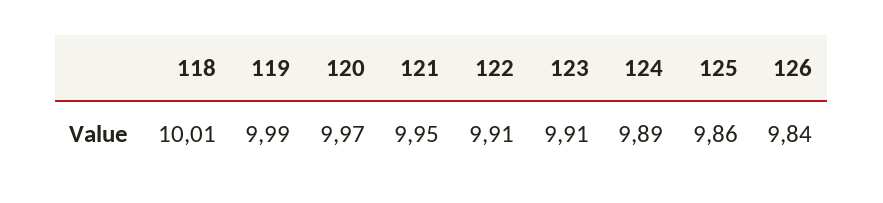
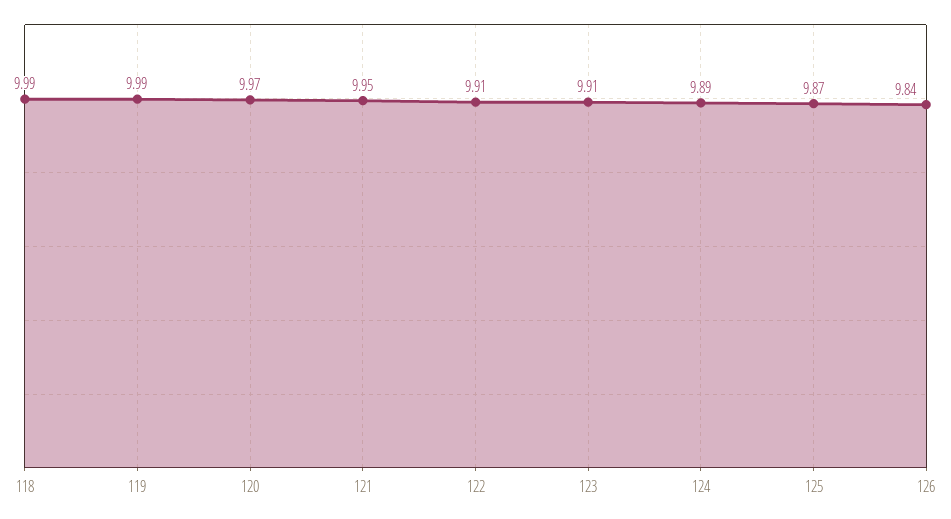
118: 10.01 -> 9.99
125: 9.86 -> 9.87

